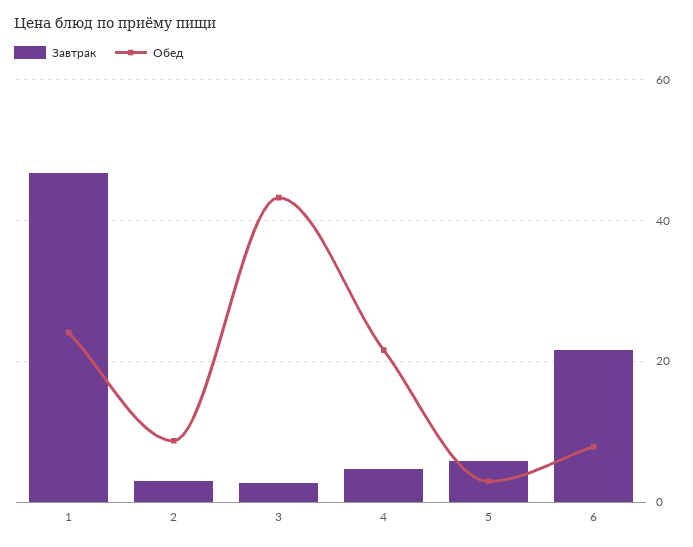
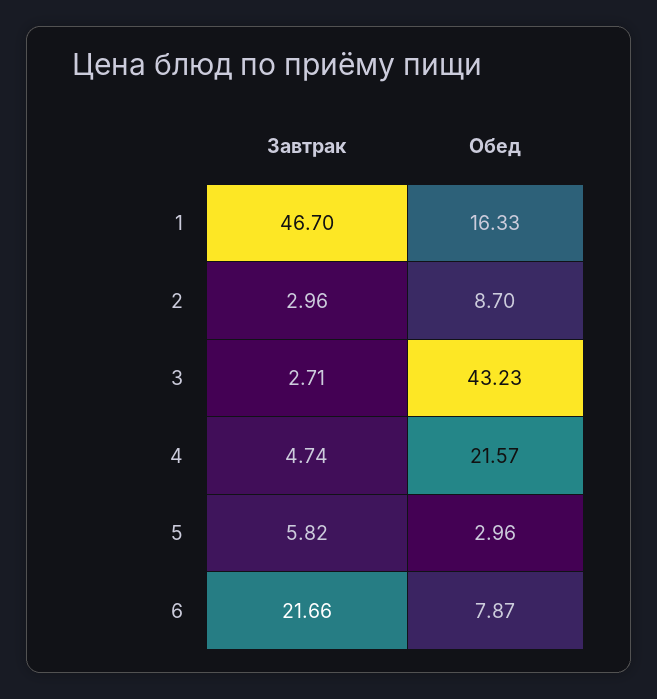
Обед, 1: 24 -> 16.33

